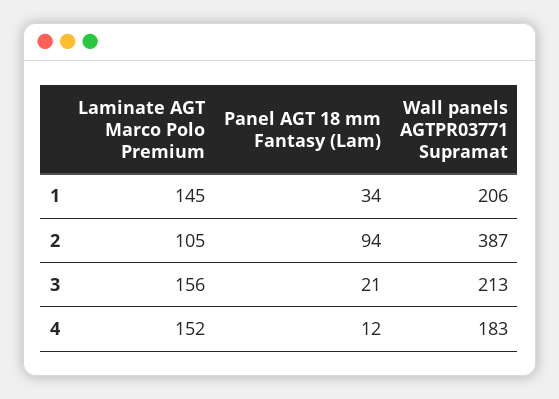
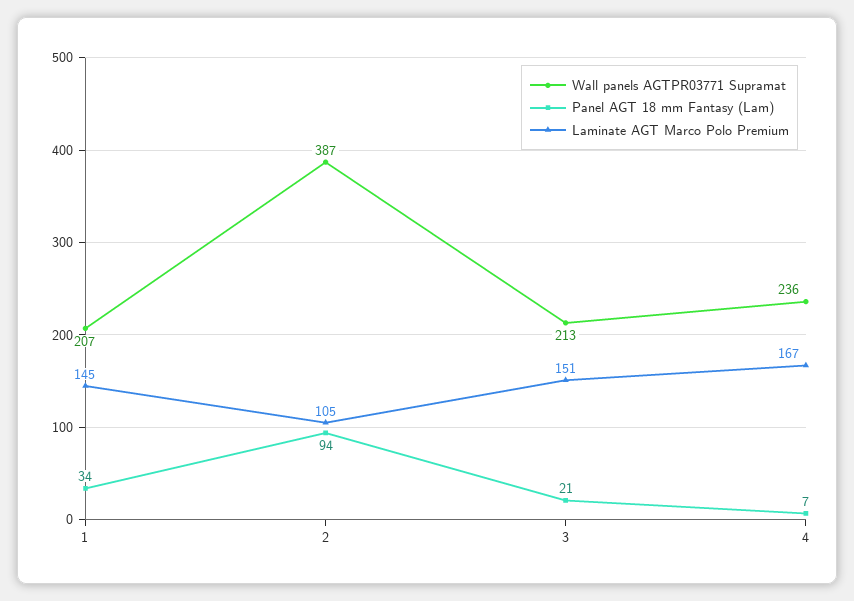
Wall panels AGTPR03771 Supramat, 1: 206 -> 207
Laminate AGT Marco Polo Premium, 3: 156 -> 151
Laminate AGT Marco Polo Premium, 4: 152 -> 167
Panel AGT 18 mm Fantasy (Lam), 4: 12 -> 7
Wall panels AGTPR03771 Supramat, 4: 183 -> 236

